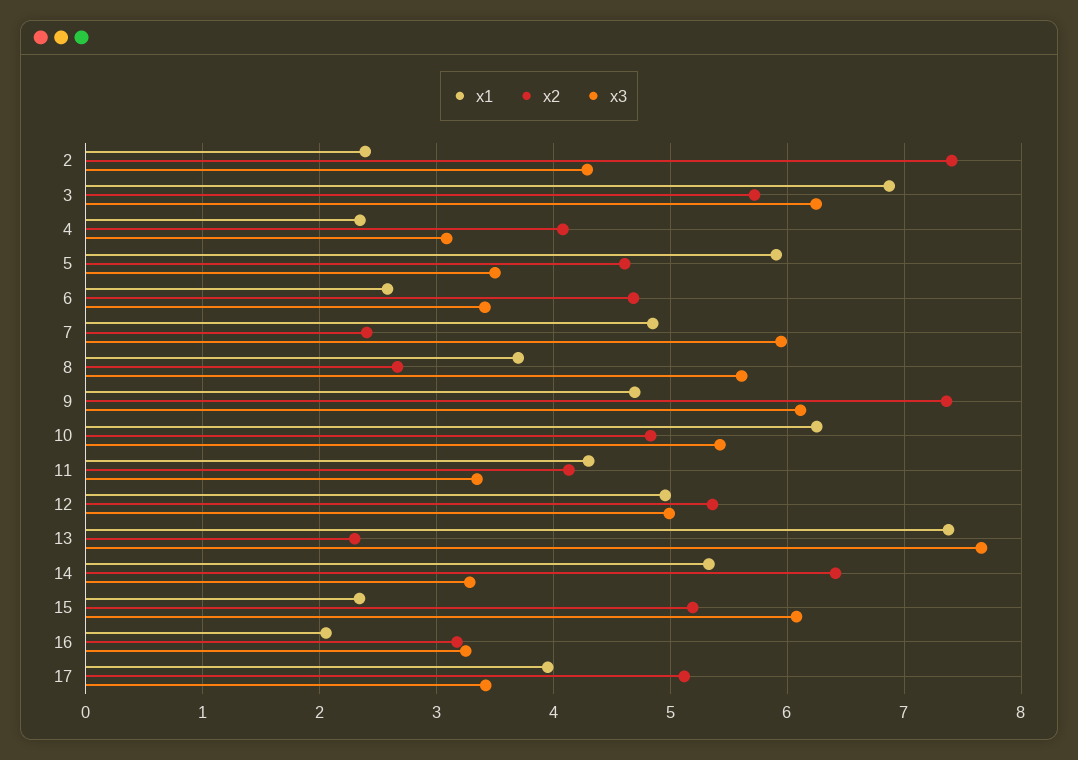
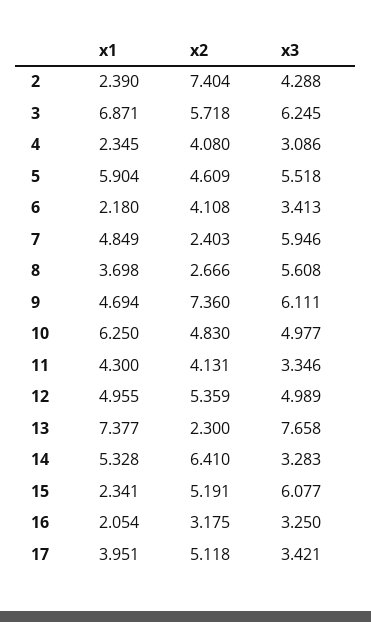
x3, 5: 3.5 -> 5.518
x1, 6: 2.6 -> 2.18
x2, 6: 4.7 -> 4.108
x3, 10: 5.4 -> 4.977

